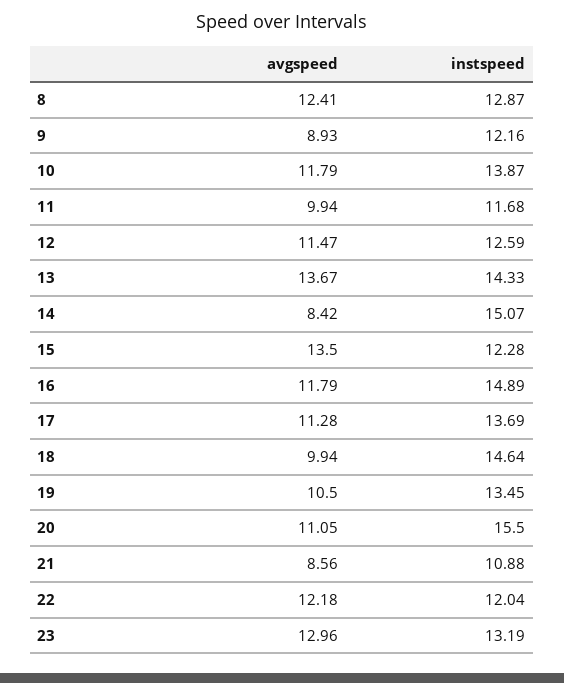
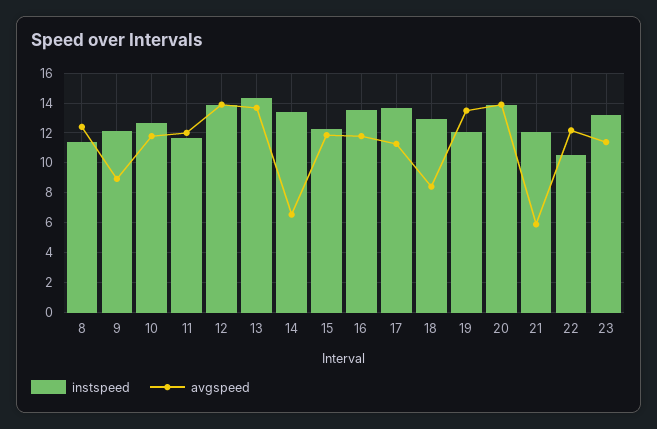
instspeed, 8: 12.87 -> 11.5
instspeed, 10: 13.87 -> 12.5
avgspeed, 11: 9.94 -> 12
avgspeed, 12: 11.47 -> 14
instspeed, 12: 12.59 -> 14
avgspeed, 14: 8.42 -> 6.5
instspeed, 14: 15.07 -> 13.5
avgspeed, 15: 13.5 -> 12
instspeed, 16: 14.89 -> 13.5
avgspeed, 18: 9.94 -> 8.5
instspeed, 18: 14.64 -> 13
avgspeed, 19: 10.5 -> 13.5
instspeed, 19: 13.45 -> 12
avgspeed, 20: 11.05 -> 14
instspeed, 20: 15.5 -> 14
avgspeed, 21: 8.56 -> 6
instspeed, 21: 10.88 -> 12
instspeed, 22: 12.04 -> 10.5
avgspeed, 23: 12.96 -> 11.5

